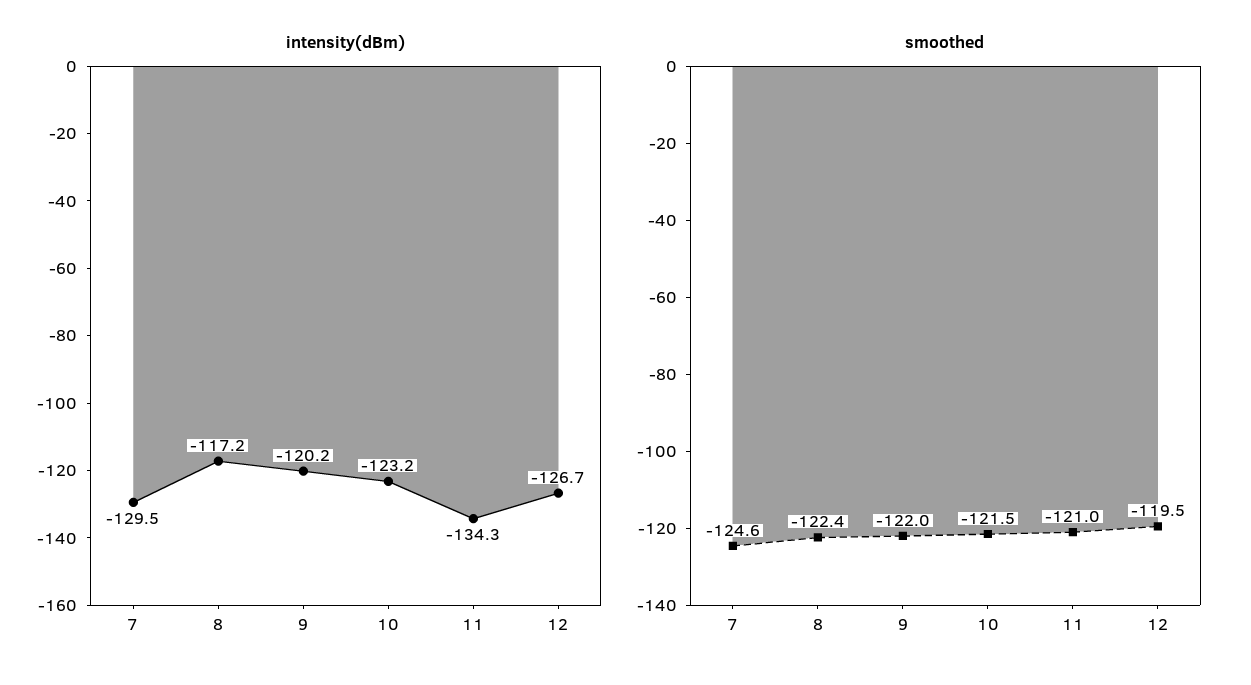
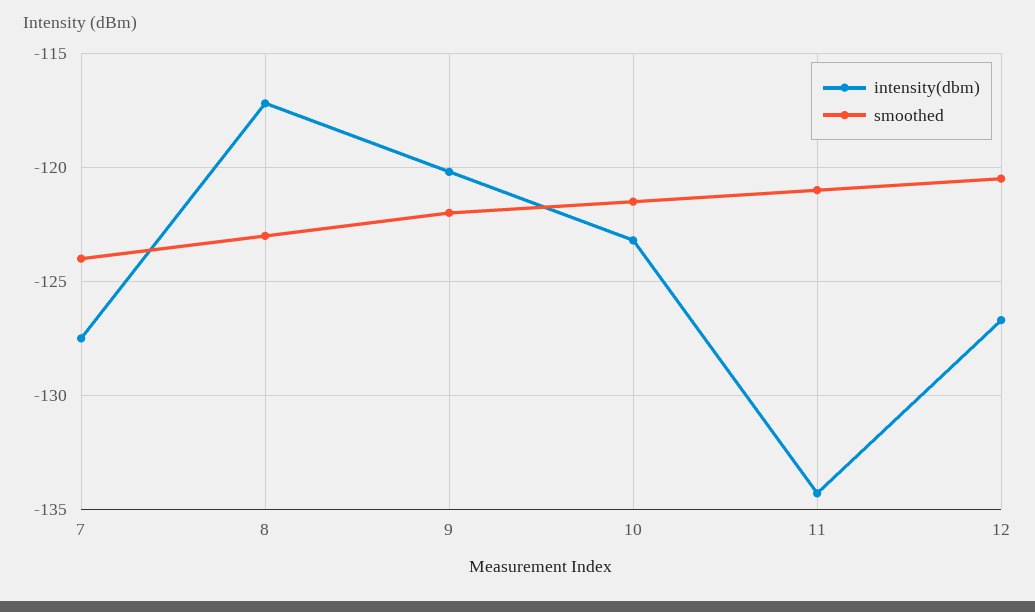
intensity(dBm), 7: -129.5 -> -127.5
smoothed, 7: -124.6 -> -124
smoothed, 8: -122.4 -> -123
smoothed, 12: -119.5 -> -120.5

